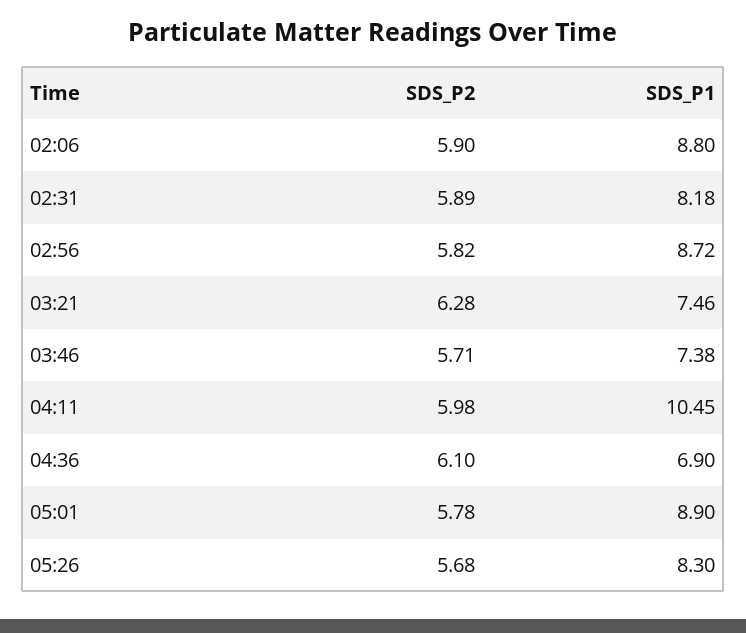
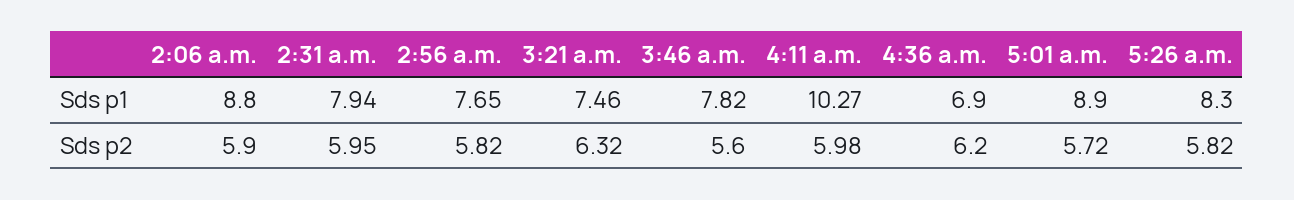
SDS_P2, 02:31: 5.89 -> 5.95
SDS_P1, 02:31: 8.18 -> 7.94
SDS_P1, 02:56: 8.72 -> 7.65
SDS_P2, 03:21: 6.28 -> 6.32
SDS_P2, 03:46: 5.71 -> 5.6
SDS_P1, 03:46: 7.38 -> 7.82
SDS_P1, 04:11: 10.45 -> 10.27
SDS_P2, 04:36: 6.1 -> 6.2
SDS_P2, 05:01: 5.78 -> 5.72
SDS_P2, 05:26: 5.68 -> 5.82

